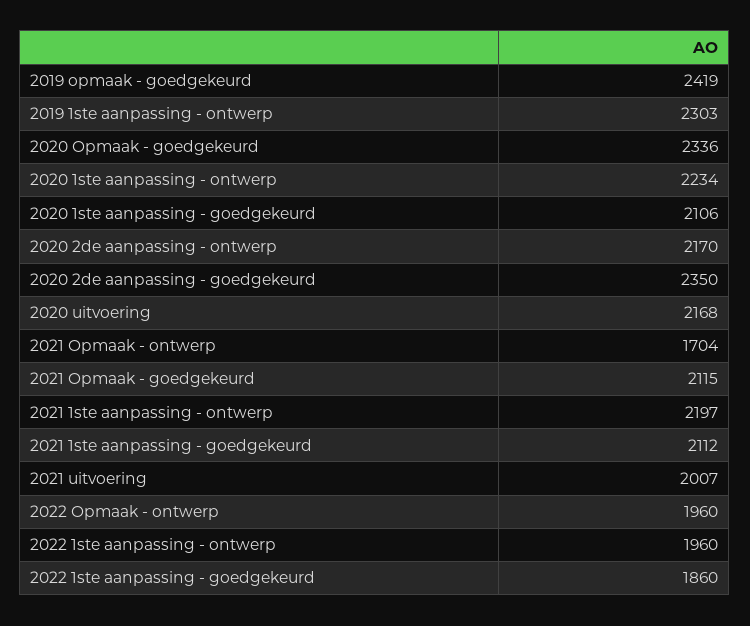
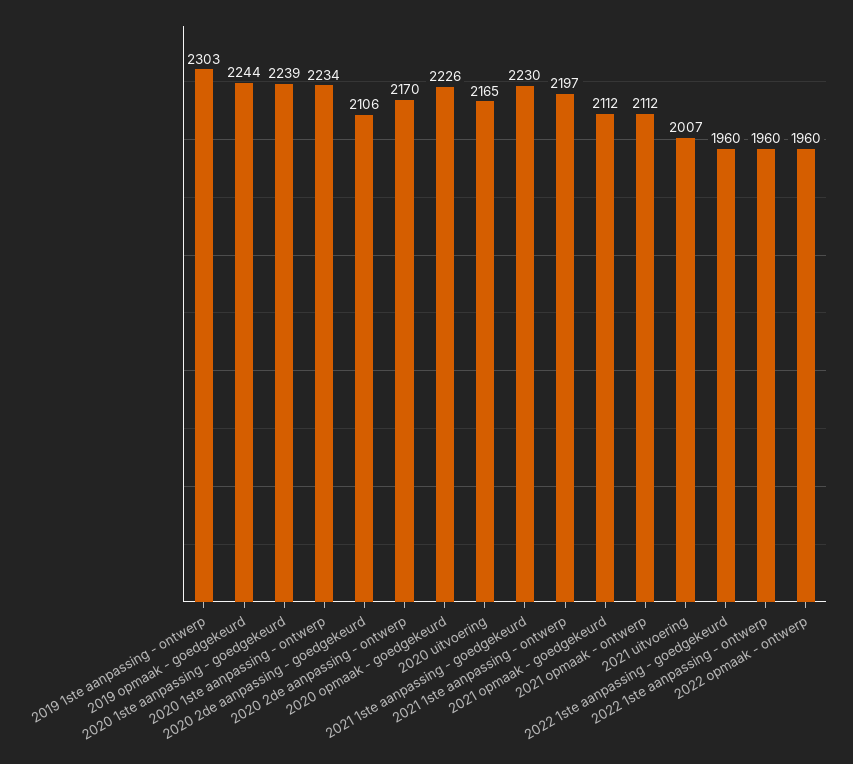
2019 opmaak - goedgekeurd: 2419 -> 2244
2020 Opmaak - goedgekeurd: 2336 -> 2226
2020 1ste aanpassing - goedgekeurd: 2106 -> 2239
2020 2de aanpassing - goedgekeurd: 2350 -> 2106
2020 uitvoering: 2168 -> 2165
2021 Opmaak - ontwerp: 1704 -> 2112
2021 Opmaak - goedgekeurd: 2115 -> 2112
2021 1ste aanpassing - goedgekeurd: 2112 -> 2230
2022 1ste aanpassing - goedgekeurd: 1860 -> 1960

